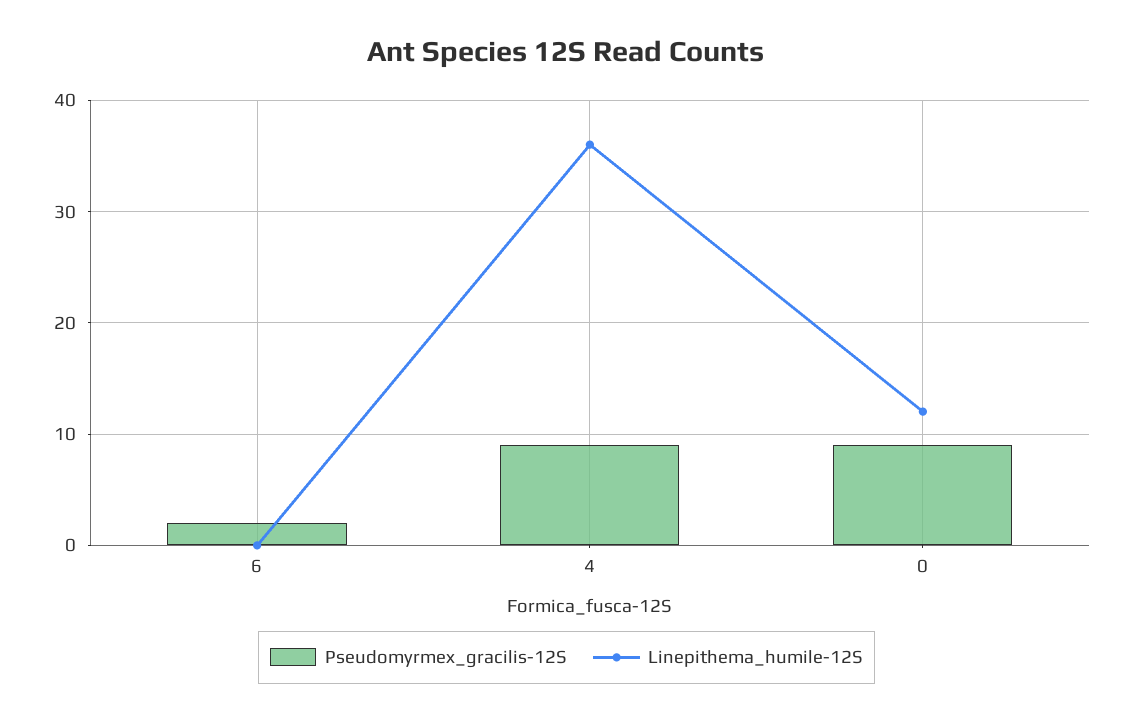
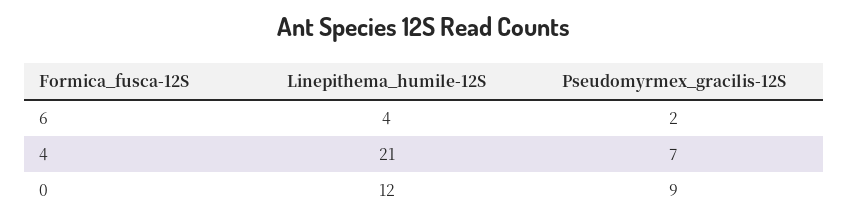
Linepithema_humile-12S, 6: 0 -> 4
Pseudomyrmex_gracilis-12S, 4: 9 -> 7
Linepithema_humile-12S, 4: 36 -> 21

